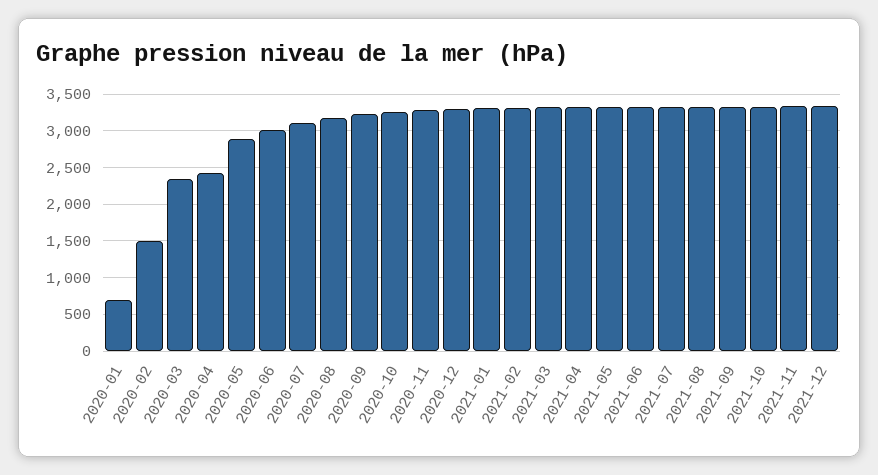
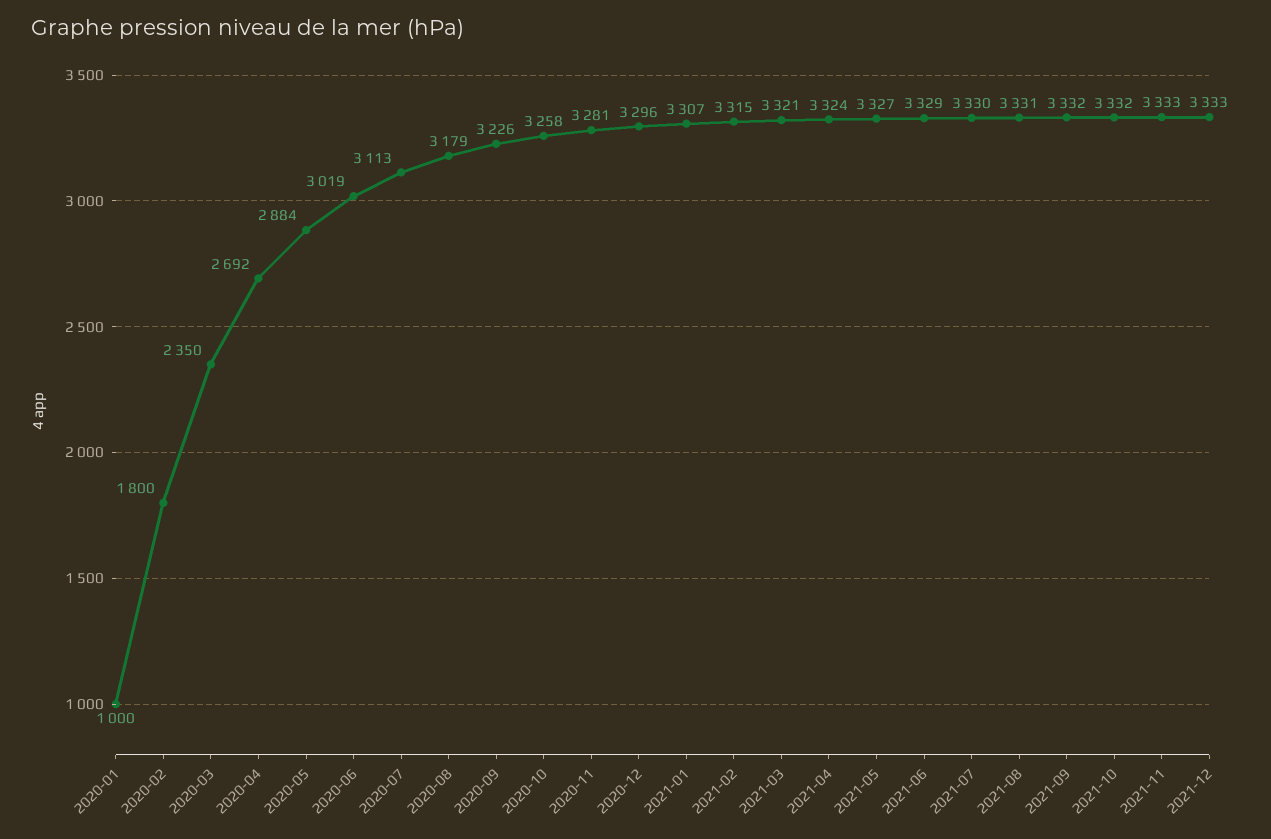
2020-01: 700 -> 1000
2020-02: 1500 -> 1800
2020-04: 2400 -> 2692

